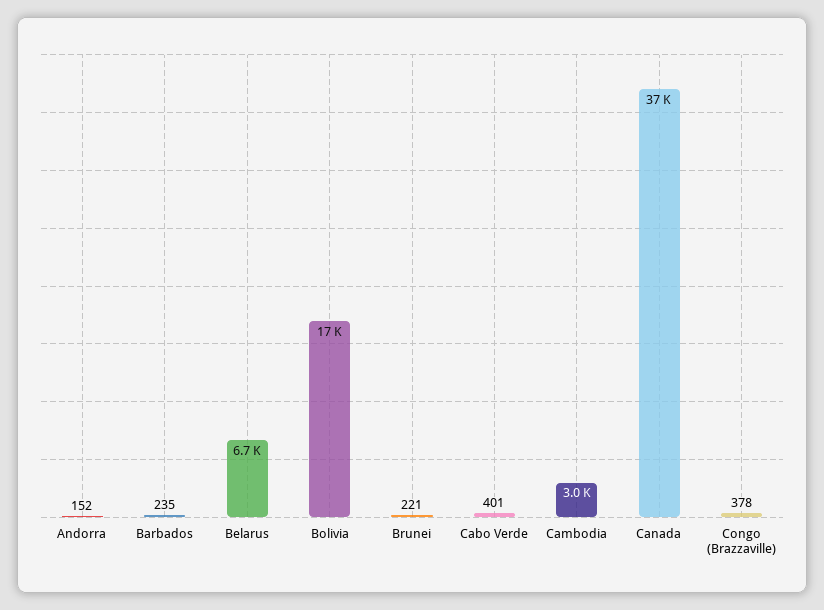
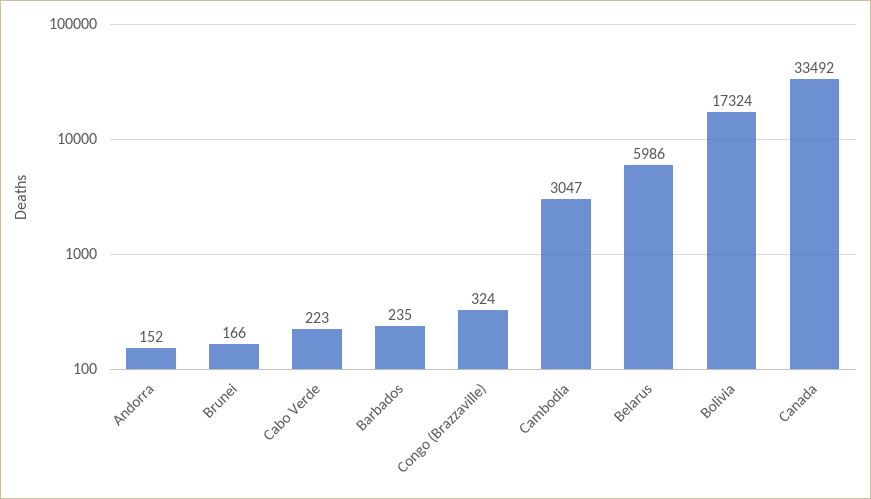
Belarus: 6700 -> 5986
Brunei: 221 -> 166
Cabo Verde: 401 -> 223
Canada: 37000 -> 33492
Congo (Brazzaville): 378 -> 324

